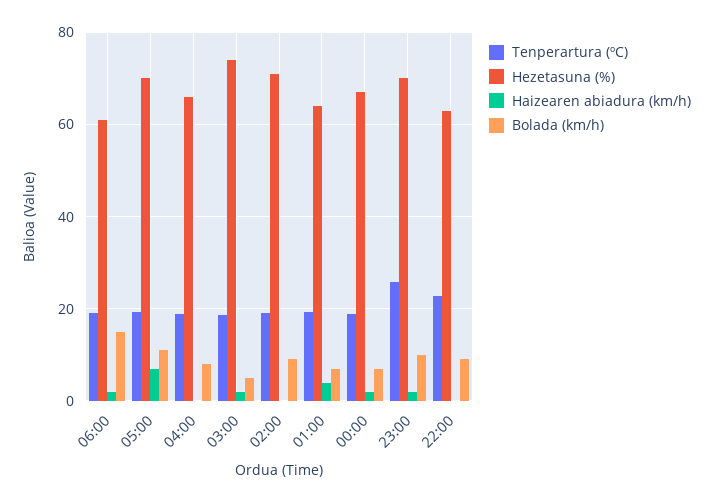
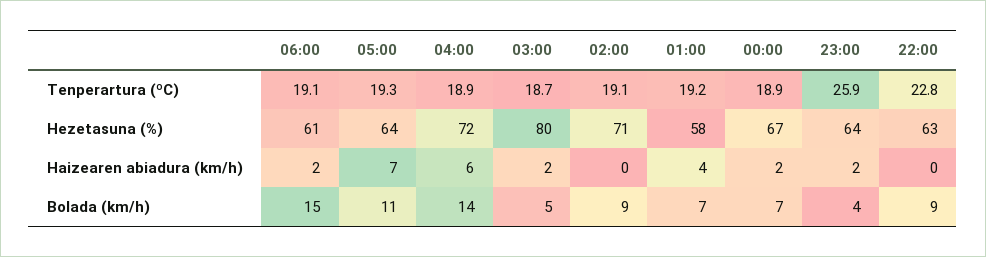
Hezetasuna (%), 05:00: 70 -> 64
Hezetasuna (%), 04:00: 66 -> 72
Haizearen abiadura (km/h), 04:00: 0 -> 6
Bolada (km/h), 04:00: 8 -> 14
Hezetasuna (%), 03:00: 74 -> 80
Hezetasuna (%), 01:00: 64 -> 58
Hezetasuna (%), 23:00: 70 -> 64
Bolada (km/h), 23:00: 10 -> 4

